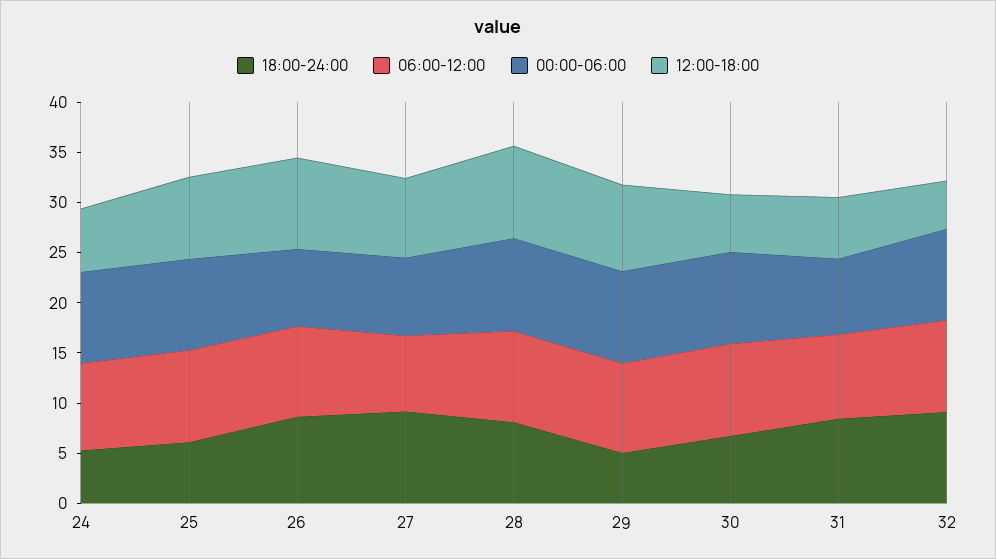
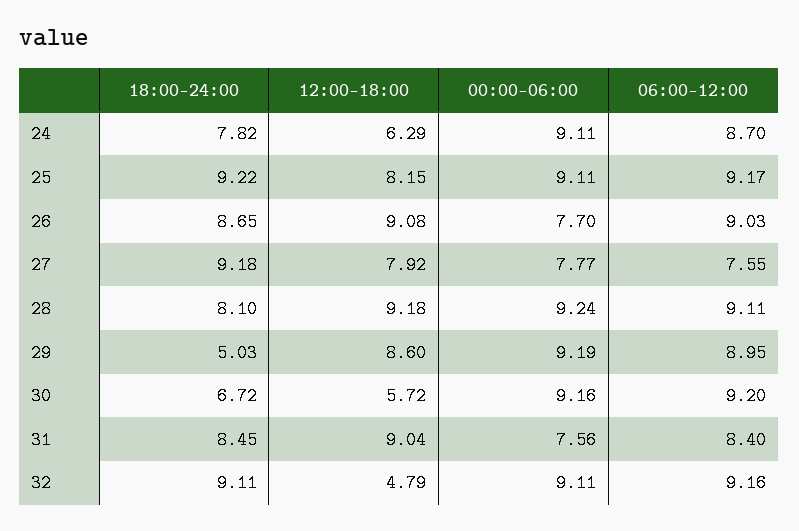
18:00-24:00, 24: 5 -> 7.82
18:00-24:00, 25: 6 -> 9.22
12:00-18:00, 31: 6 -> 9.04

